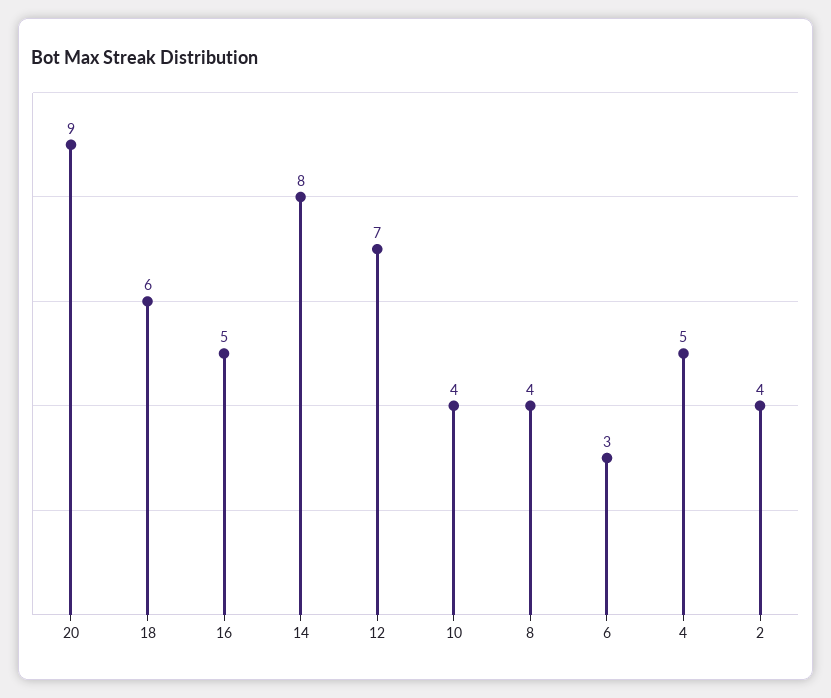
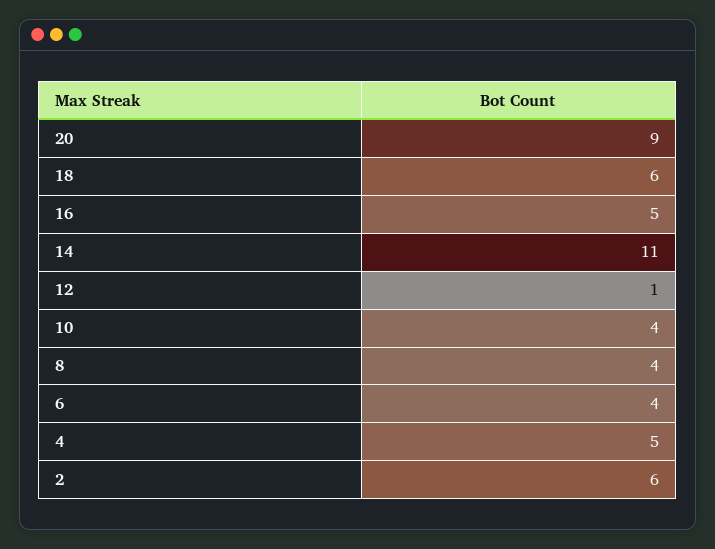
14: 8 -> 11
12: 7 -> 1
6: 3 -> 4
2: 4 -> 6

